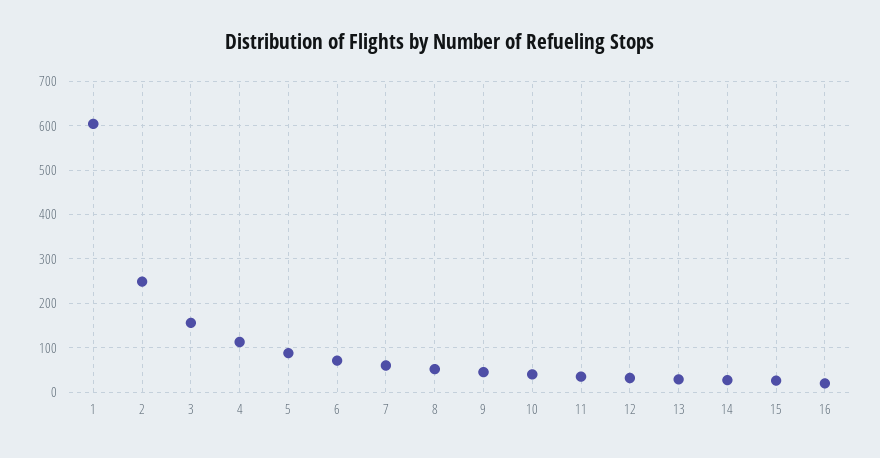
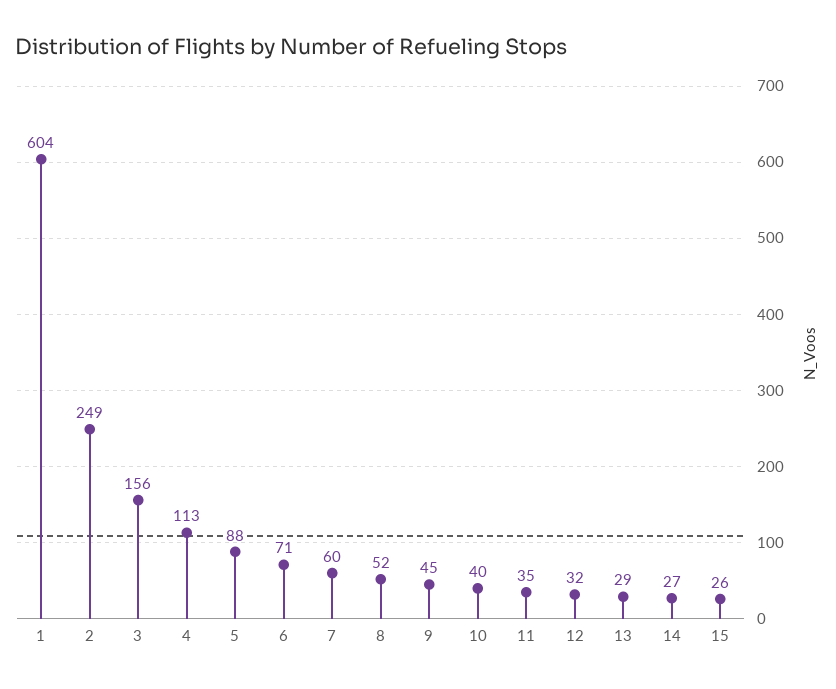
16: 20 -> none

